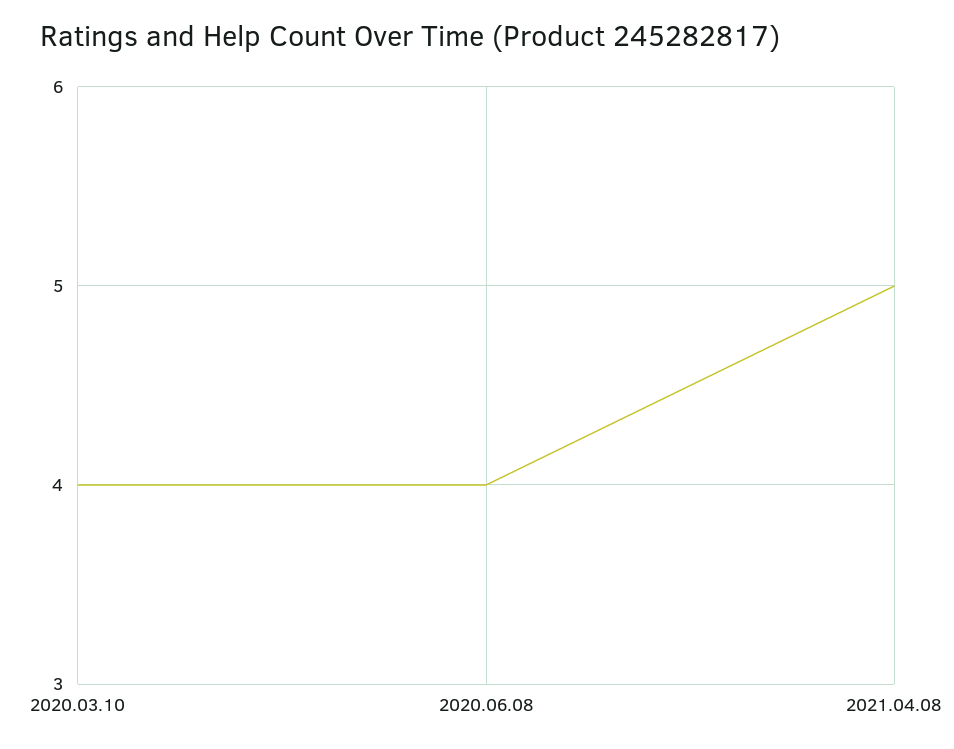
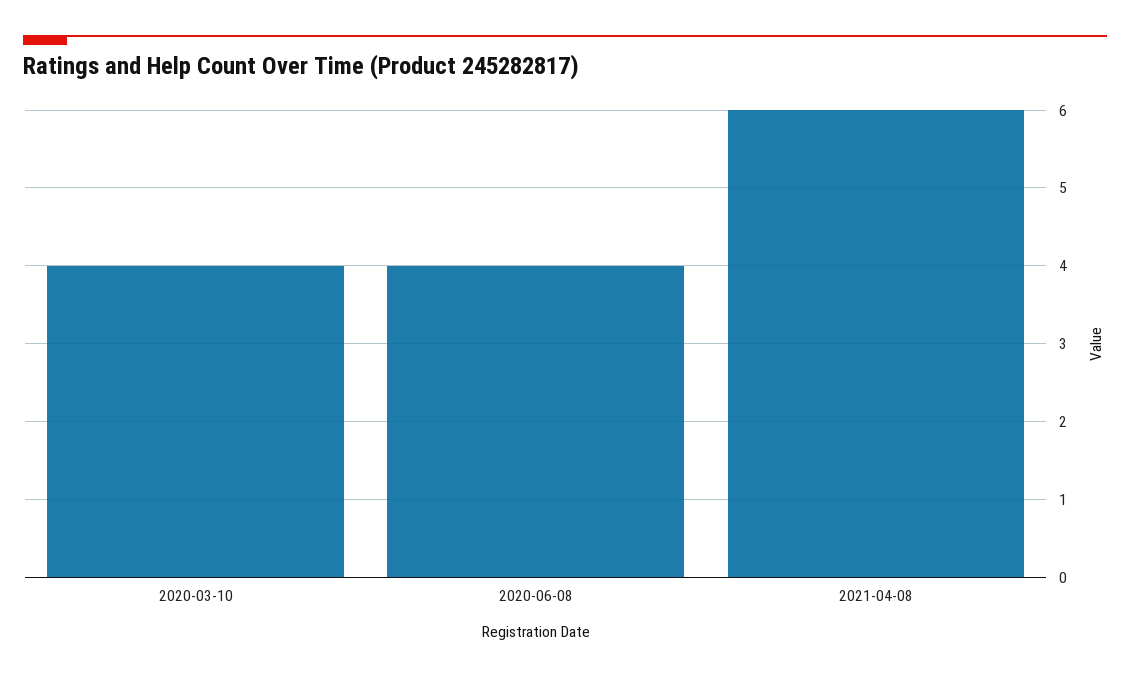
2021.04.08: 5 -> 6

